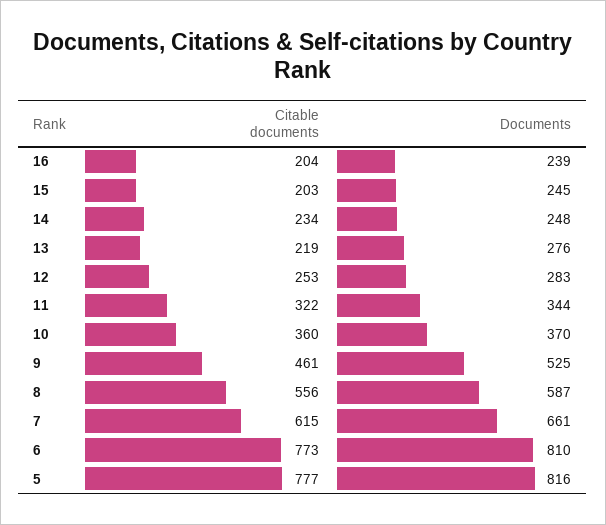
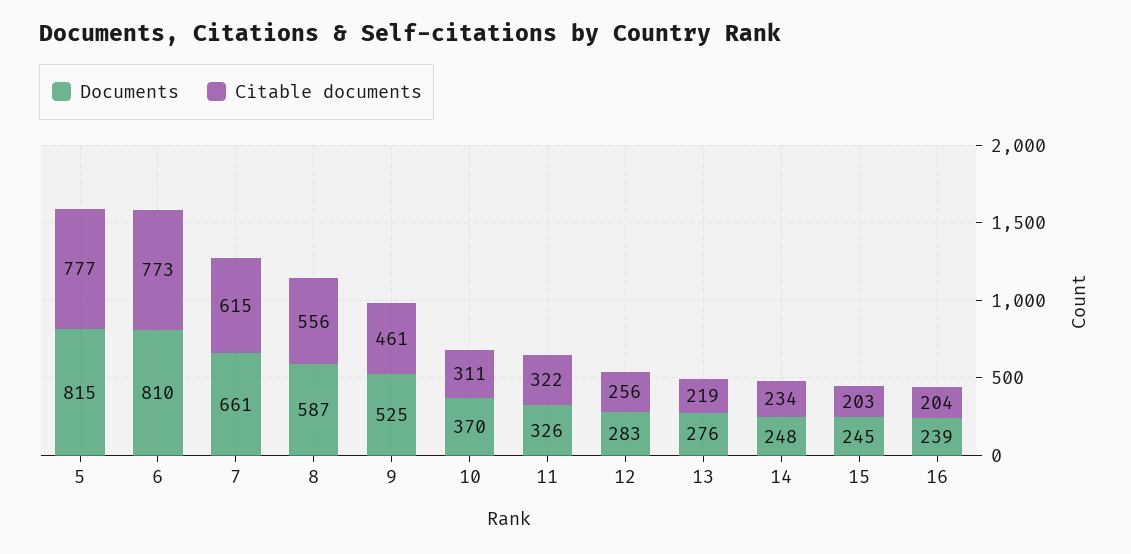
Citable documents, 12: 253 -> 256
Documents, 11: 344 -> 326
Citable documents, 10: 360 -> 311
Documents, 5: 816 -> 815

